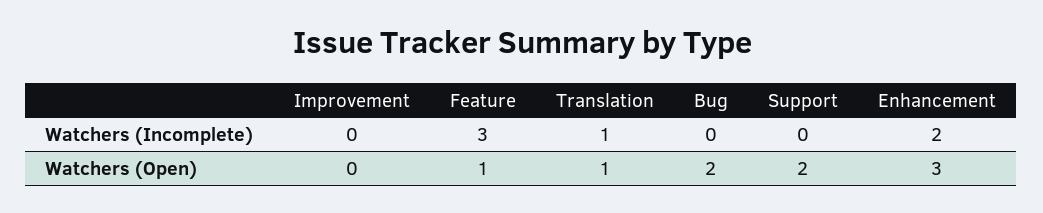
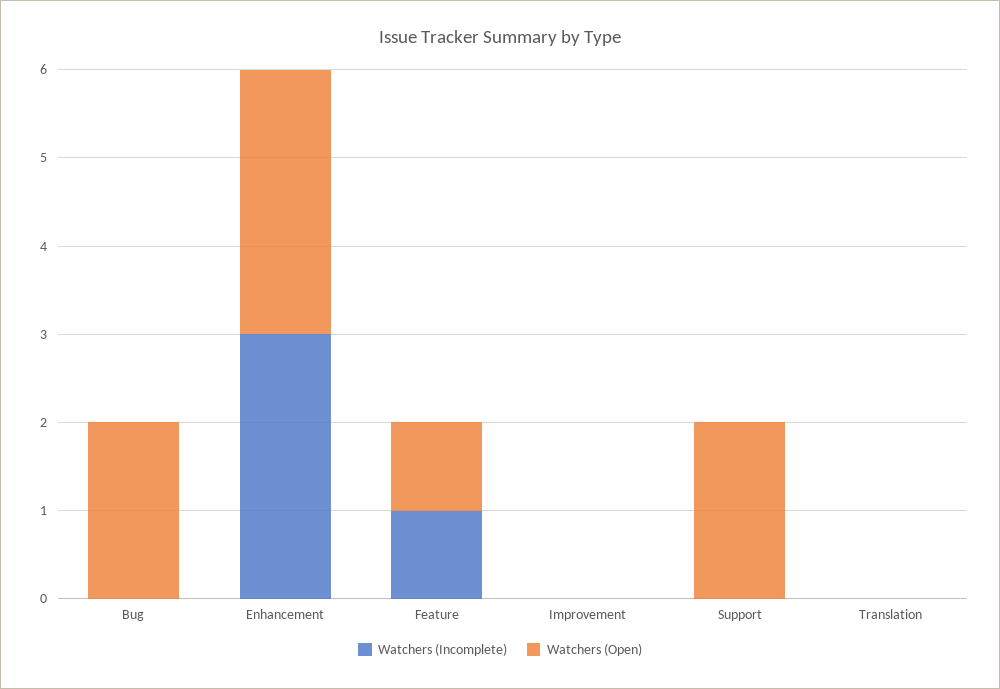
Watchers (Incomplete), Feature: 3 -> 1
Watchers (Incomplete), Translation: 1 -> 0
Watchers (Incomplete), Enhancement: 2 -> 3
Watchers (Open), Translation: 1 -> 0

